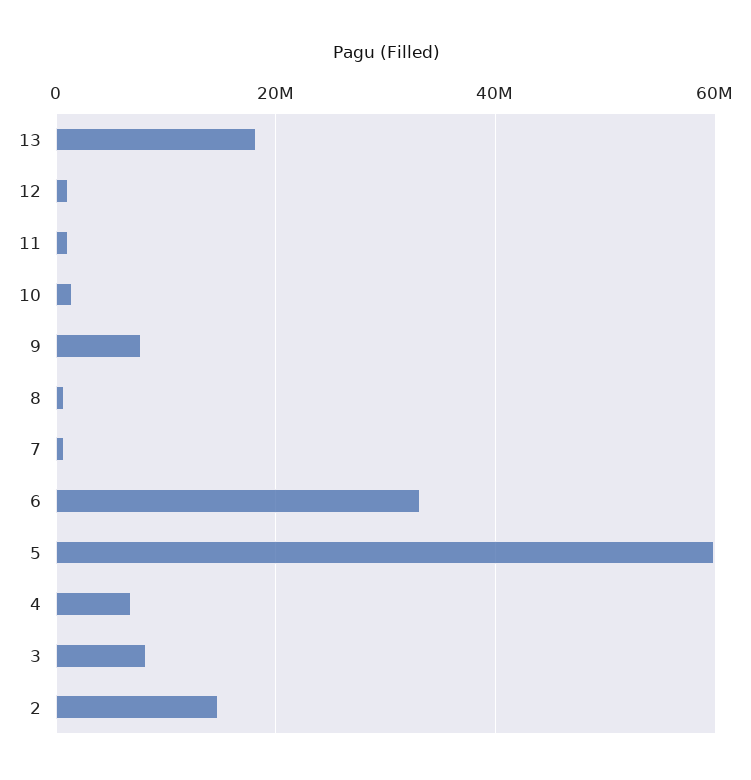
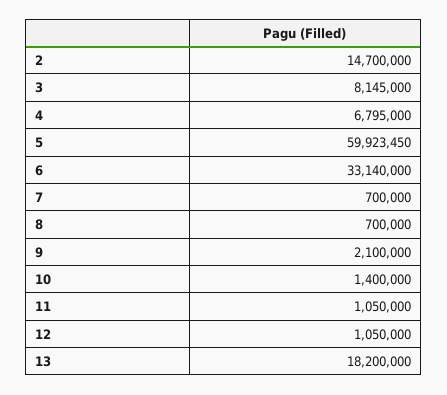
9: 8000000 -> 2100000

